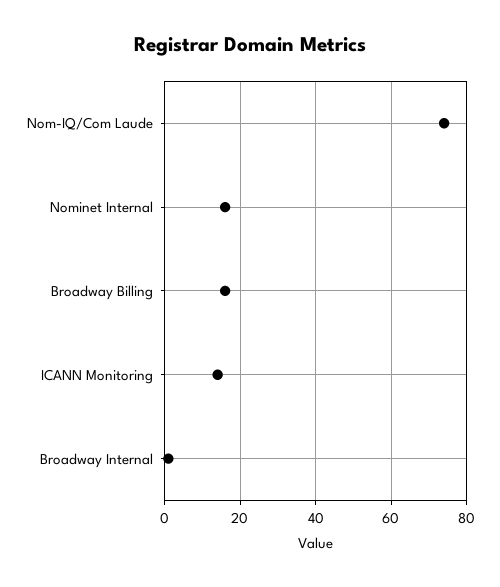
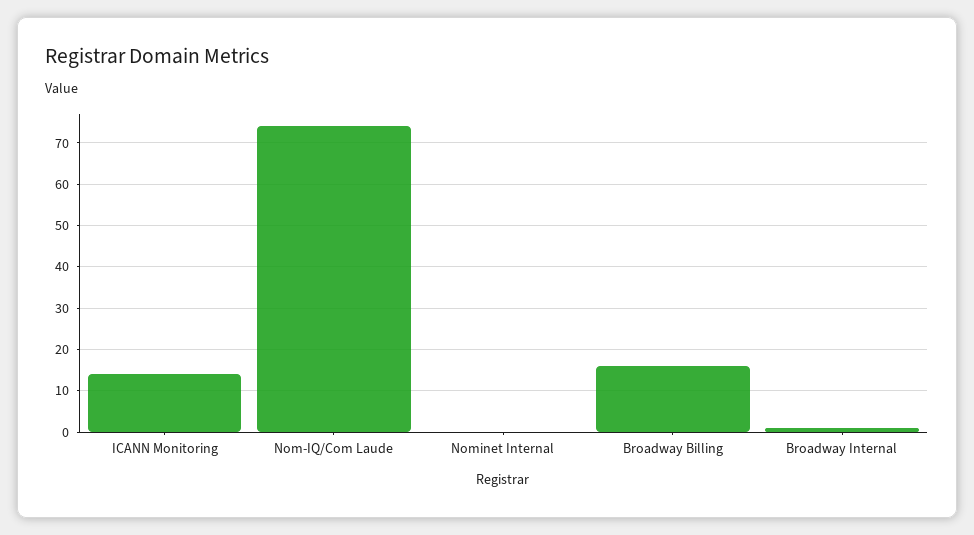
Nominet Internal: 15 -> 0

